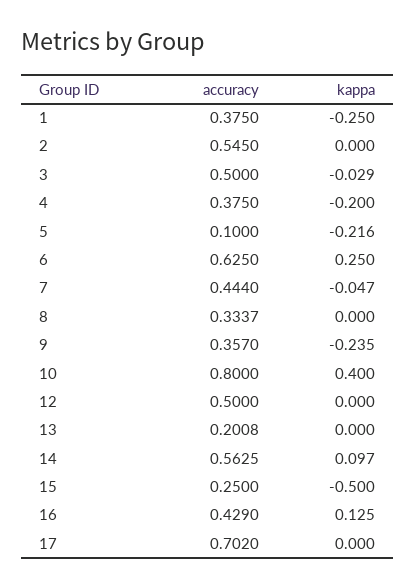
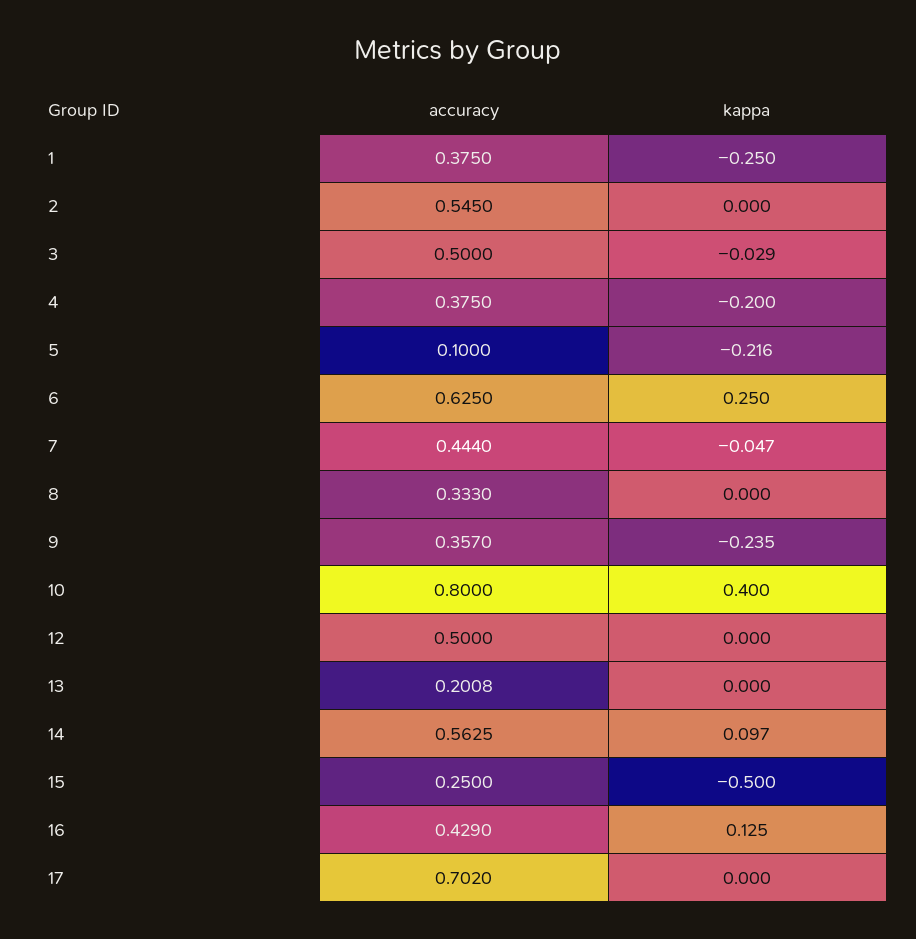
accuracy, 8: 0.3337 -> 0.333

